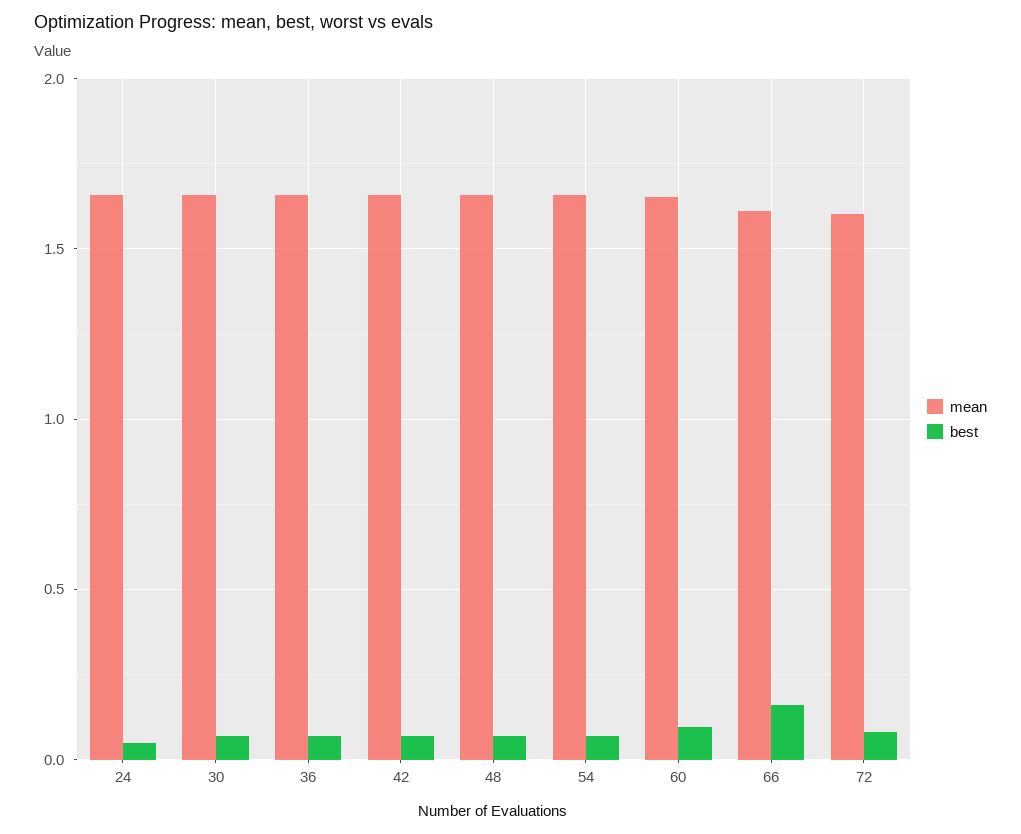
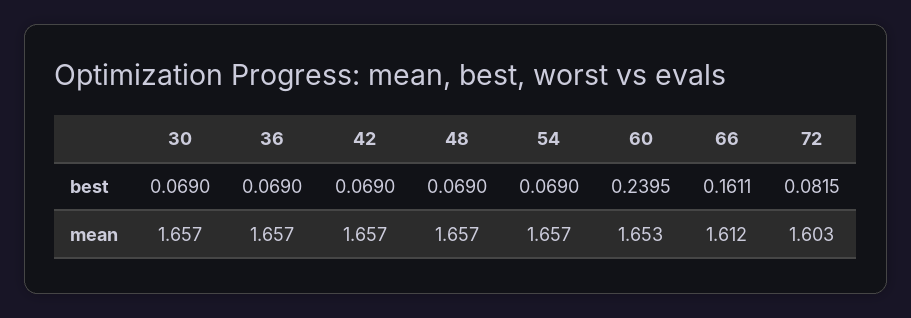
mean, 24: 1.65 -> none
best, 24: 0.05 -> none
best, 60: 0.1 -> 0.2395

